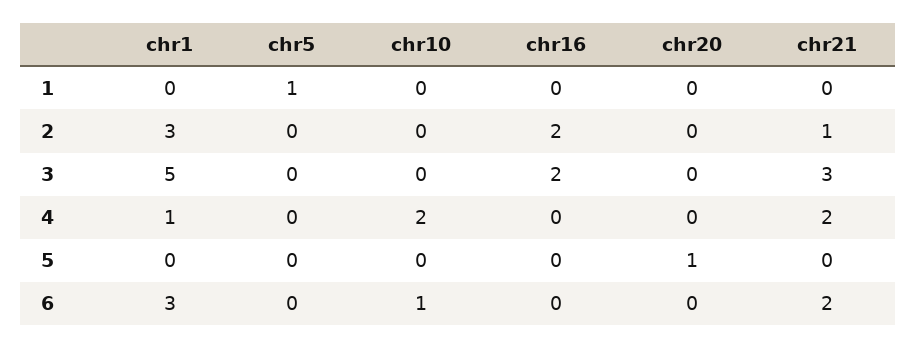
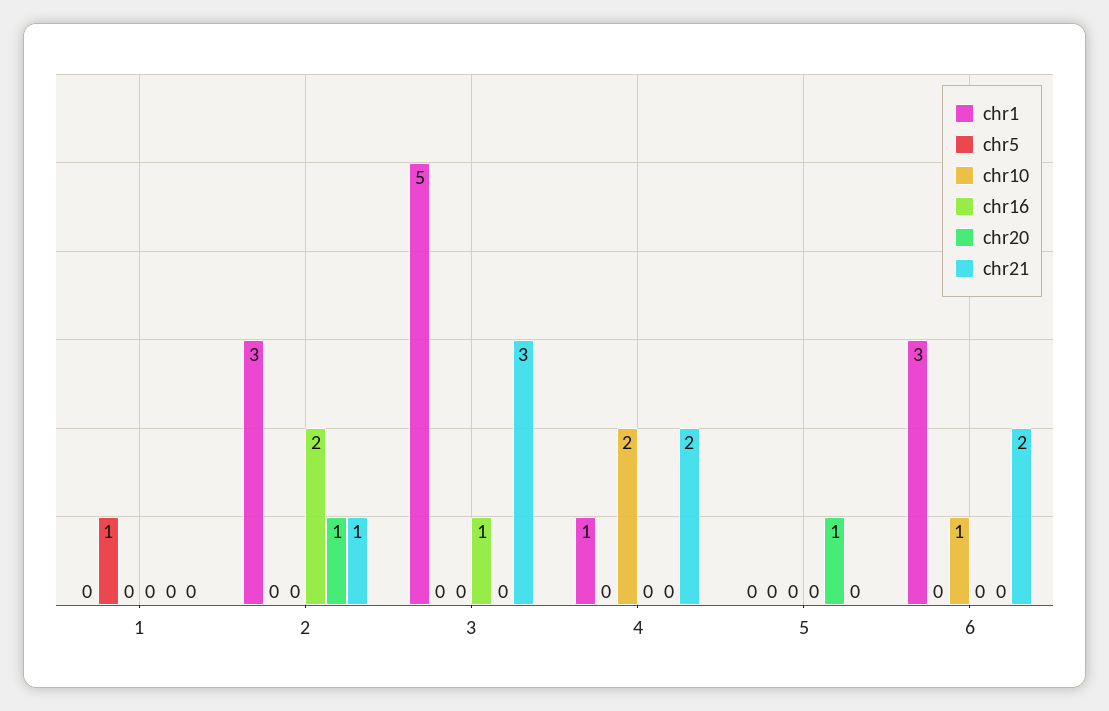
chr20, 2: 0 -> 1
chr16, 3: 2 -> 1

